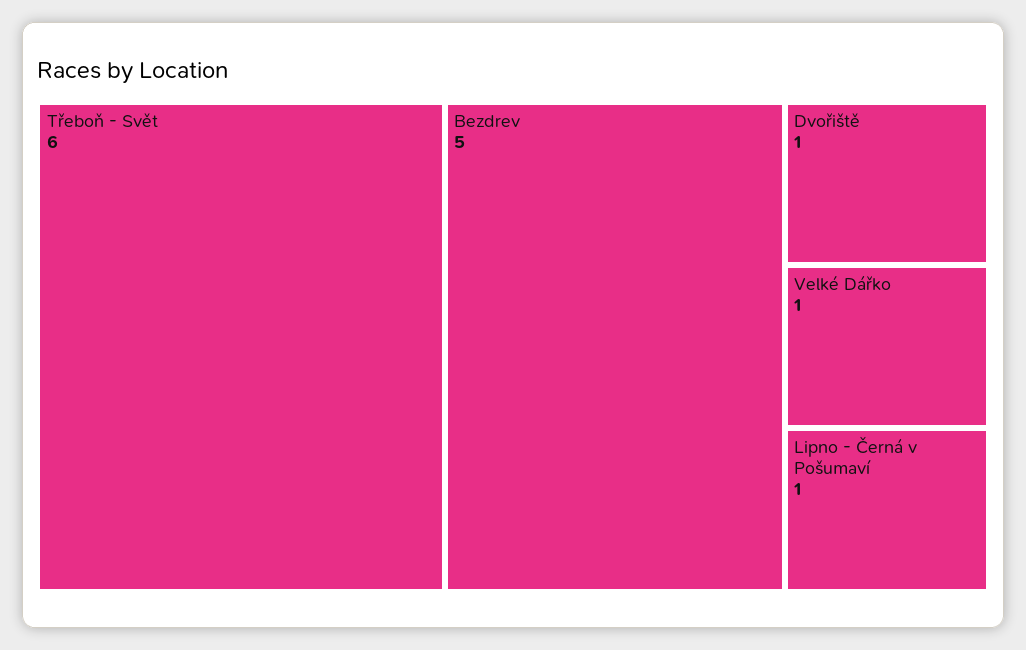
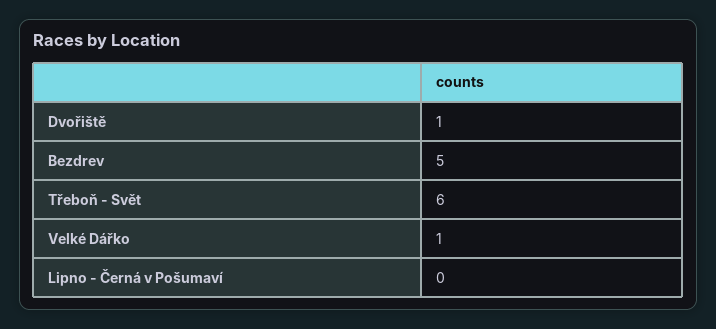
Lipno - Černá v Pošumaví: 1 -> 0

